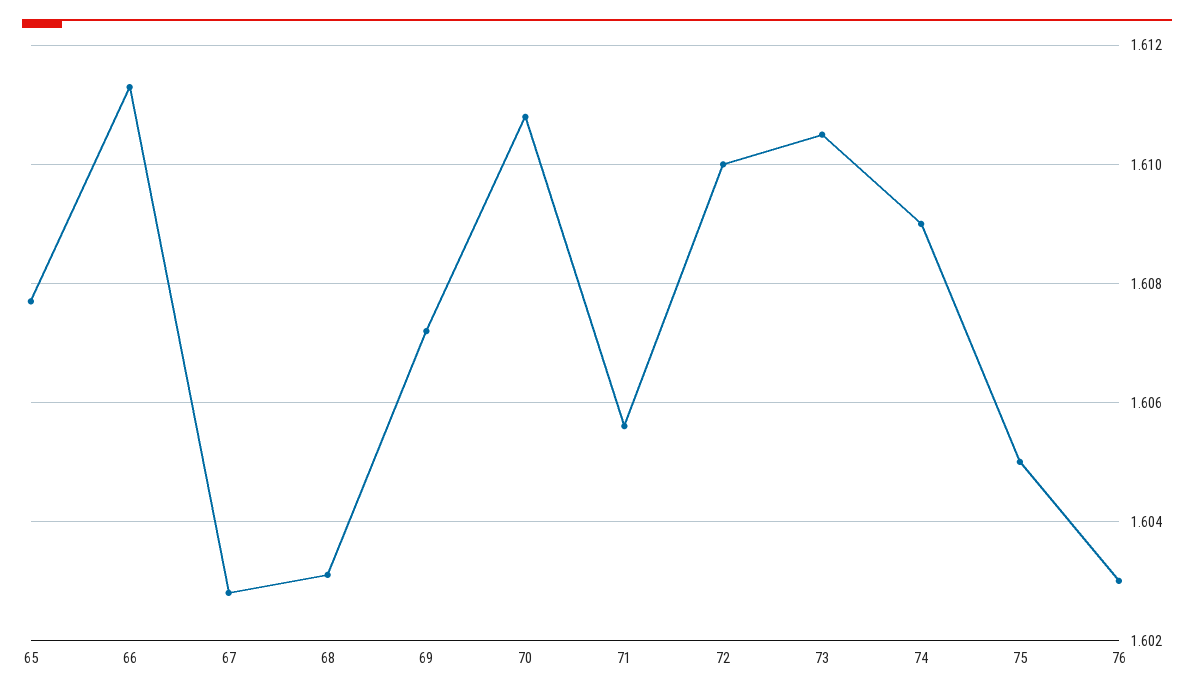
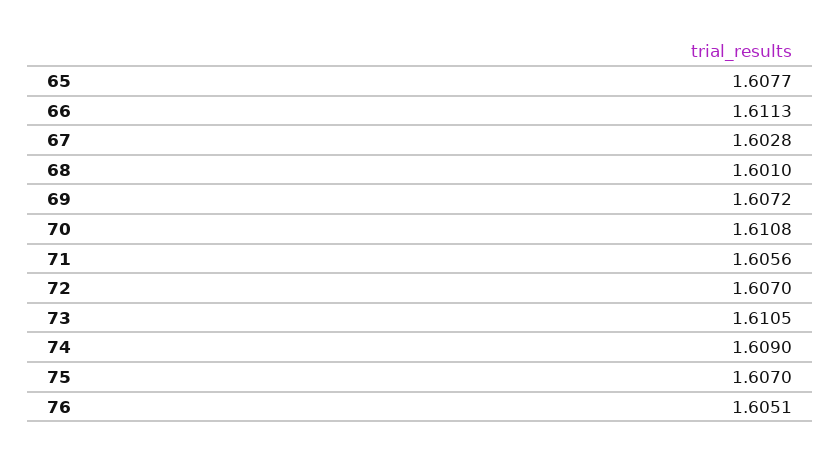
68: 1.603 -> 1.601
72: 1.61 -> 1.607
75: 1.605 -> 1.607
76: 1.603 -> 1.6051

